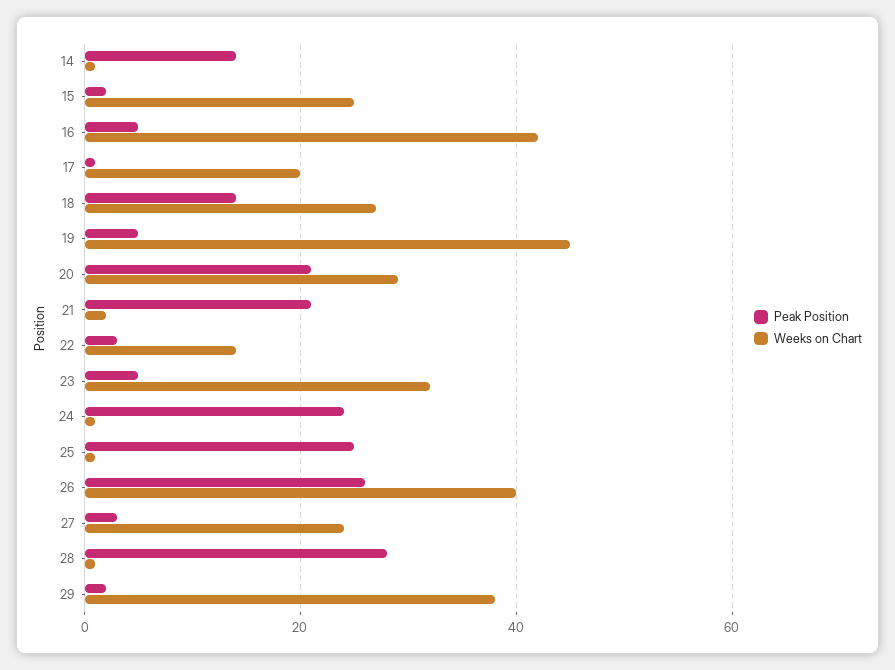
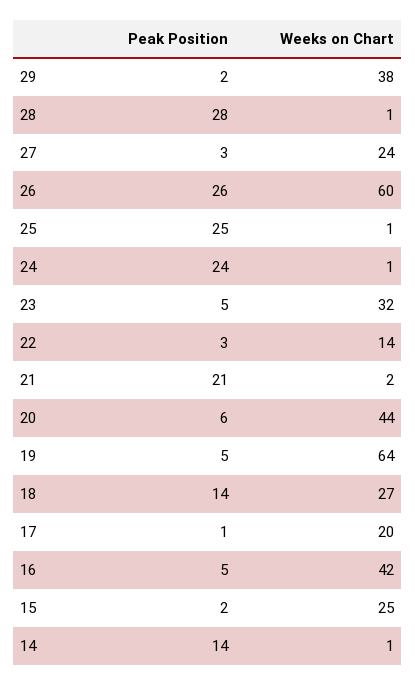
Weeks on Chart, 19: 45 -> 64
Peak Position, 20: 20 -> 6
Weeks on Chart, 20: 30 -> 44
Weeks on Chart, 26: 40 -> 60

